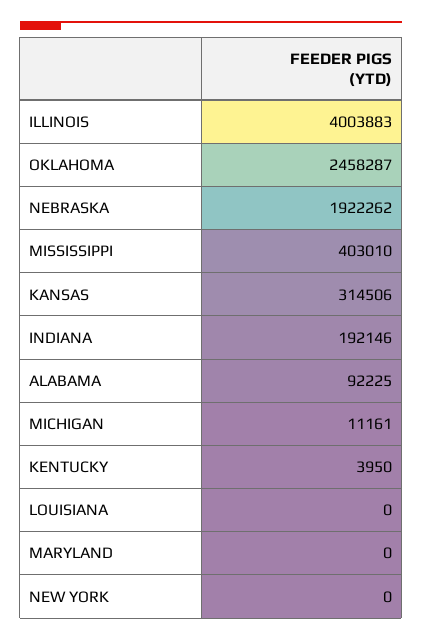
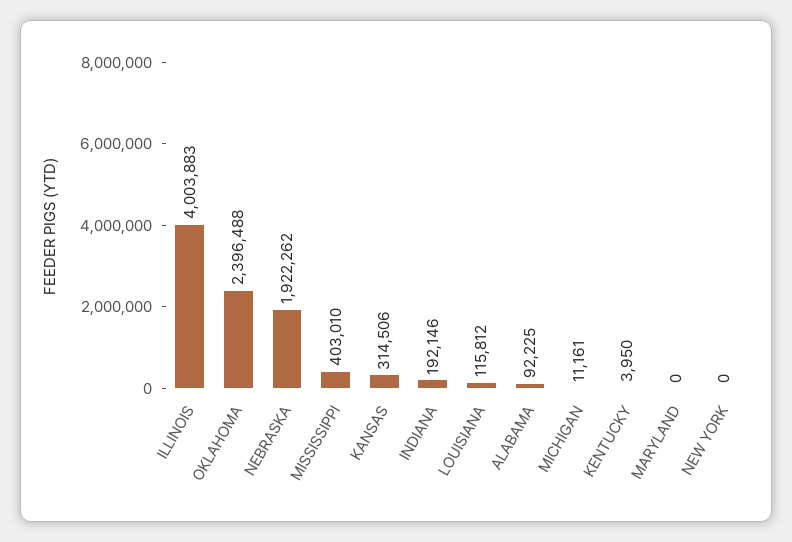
OKLAHOMA: 2458287 -> 2396488
LOUISIANA: 0 -> 115812

